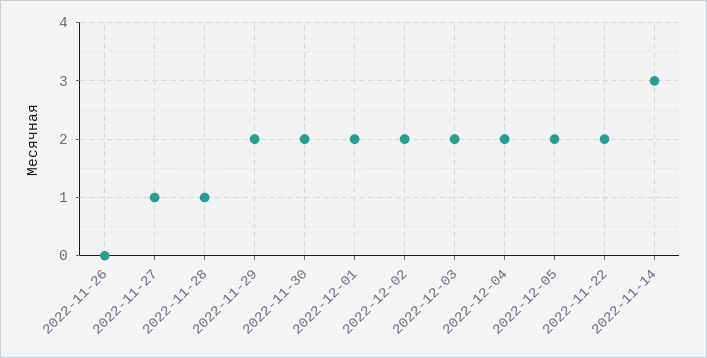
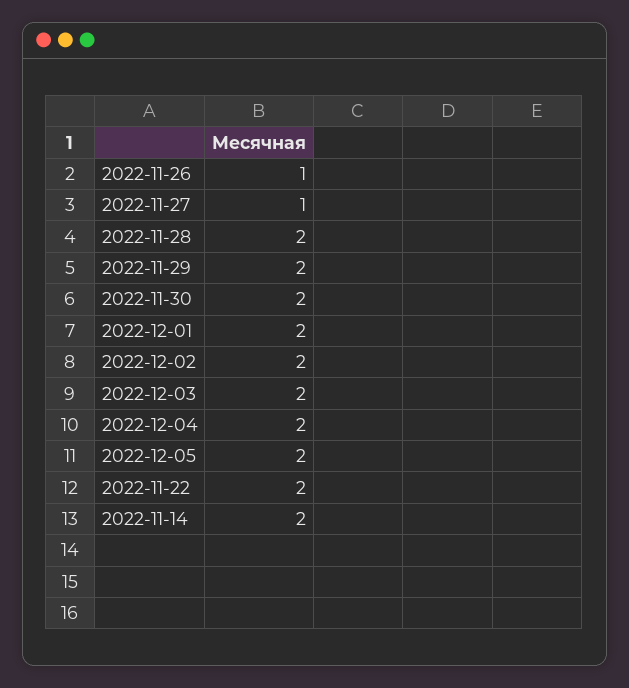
2022-11-26: 0 -> 1
2022-11-28: 1 -> 2
2022-11-14: 3 -> 2

